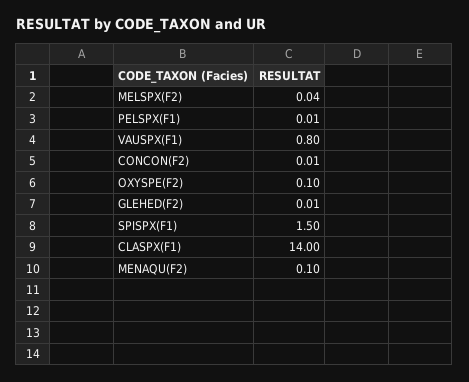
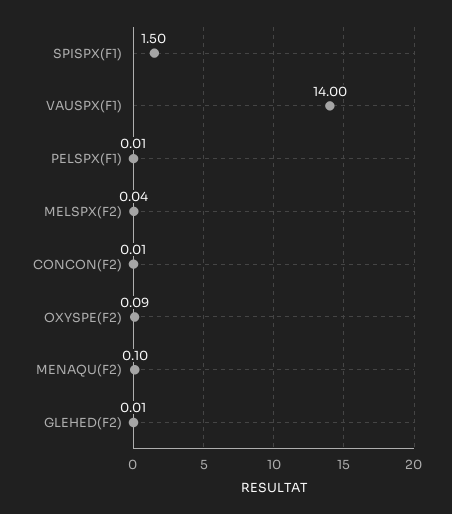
VAUSPX(F1): 0.8 -> 14
OXYSPE(F2): 0.1 -> 0.09
CLASPX(F1): 14 -> none

